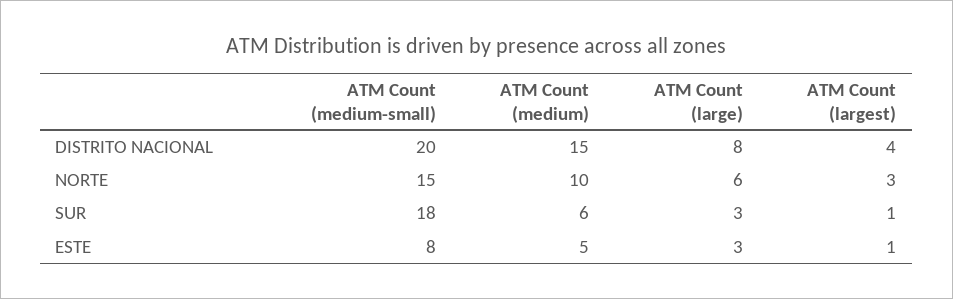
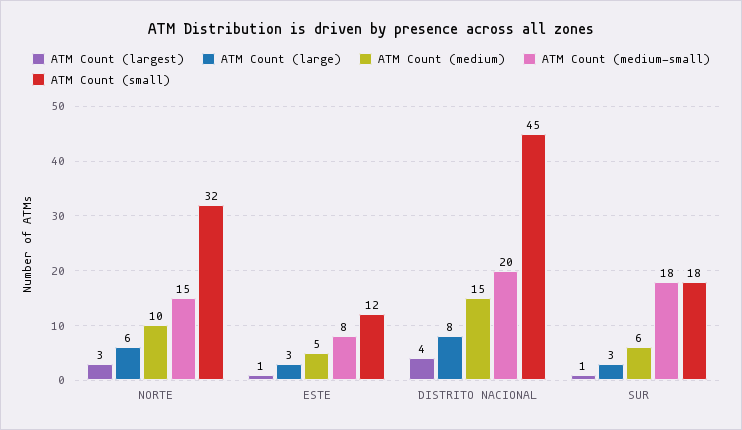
ATM Count (small), NORTE: none -> 32
ATM Count (small), ESTE: none -> 12
ATM Count (small), DISTRITO NACIONAL: none -> 45
ATM Count (small), SUR: none -> 18

